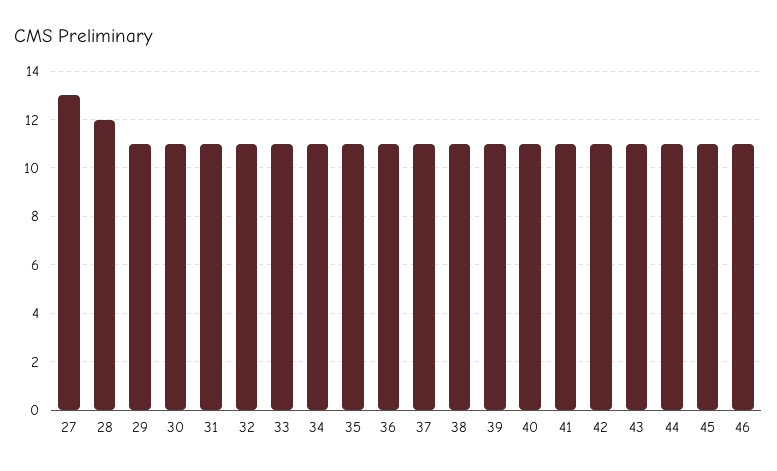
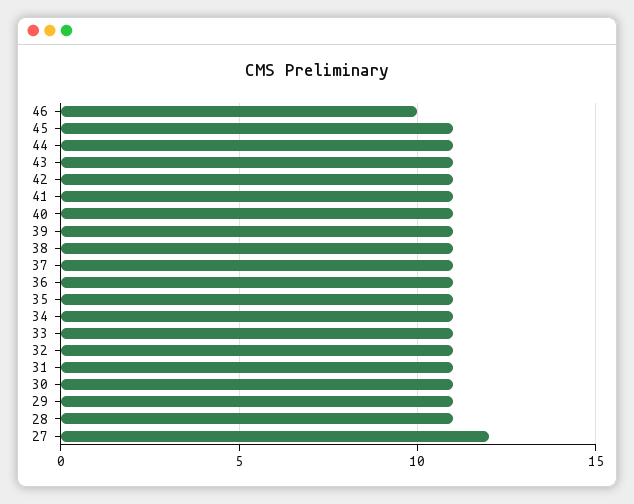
27: 13 -> 12
28: 12 -> 11
46: 11 -> 10

